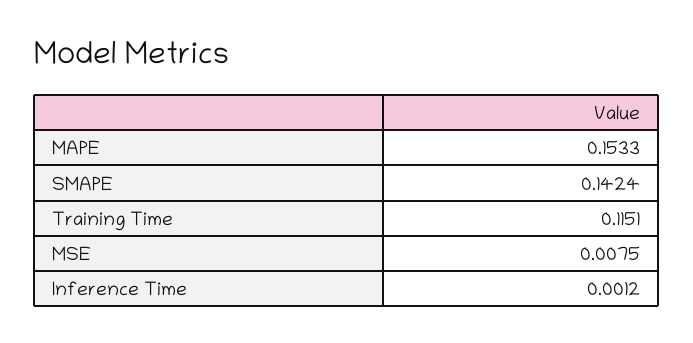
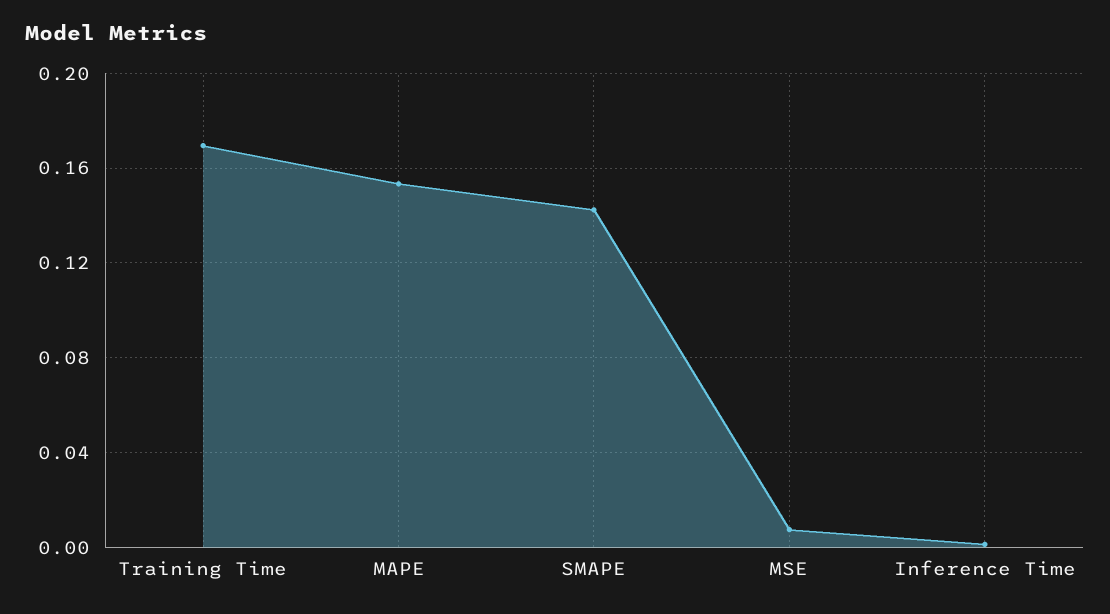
Training Time: 0.1151 -> 0.17

